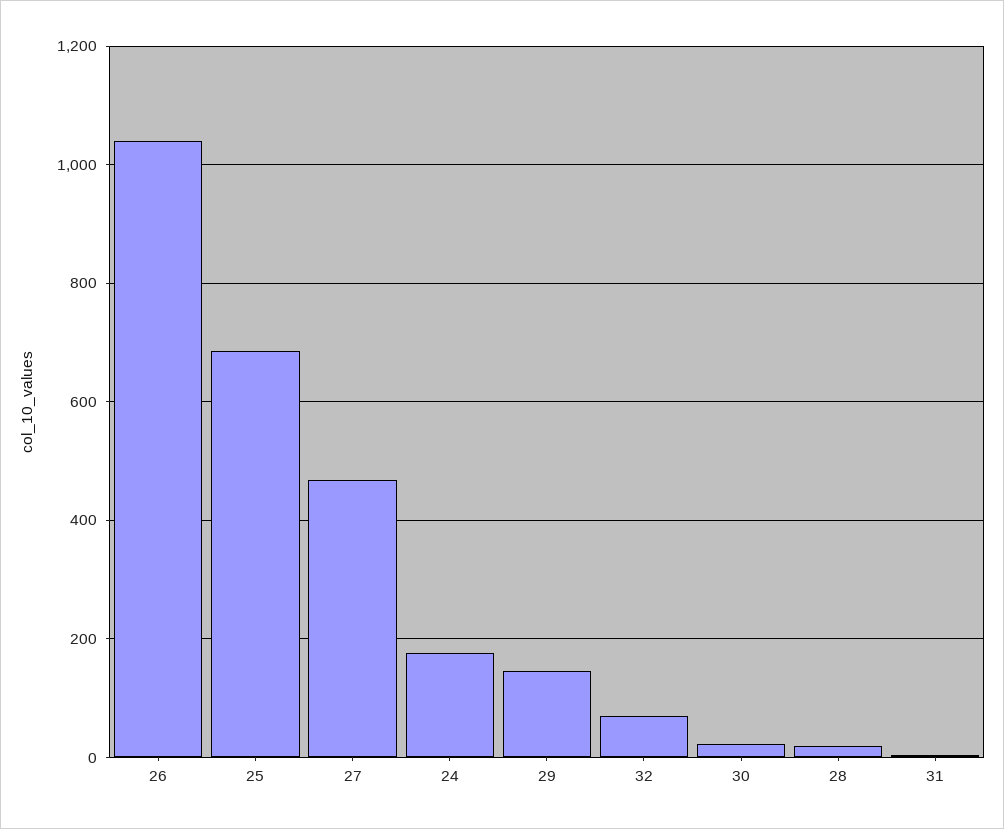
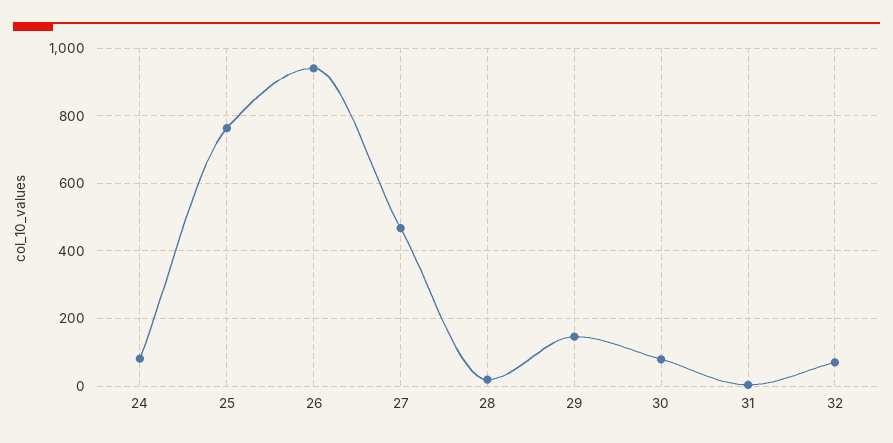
26: 1040 -> 940
25: 680 -> 760
24: 180 -> 80
30: 20 -> 80

